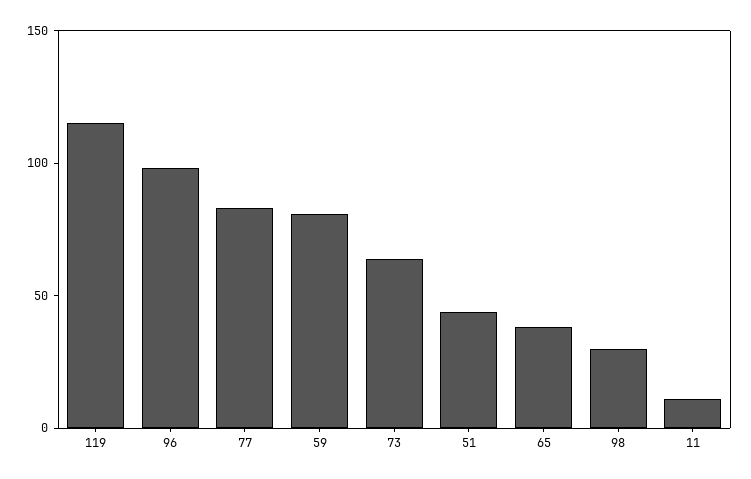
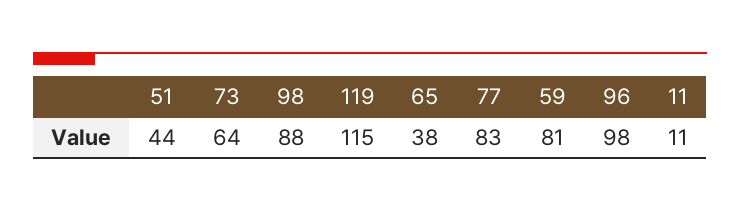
98: 30 -> 88

